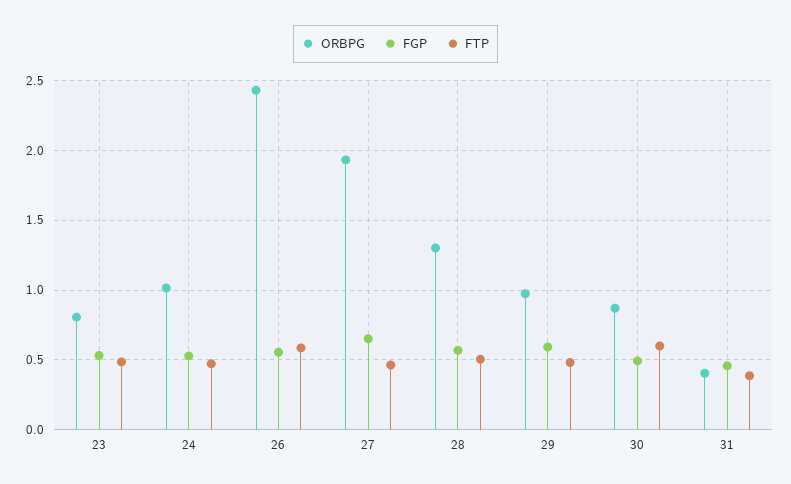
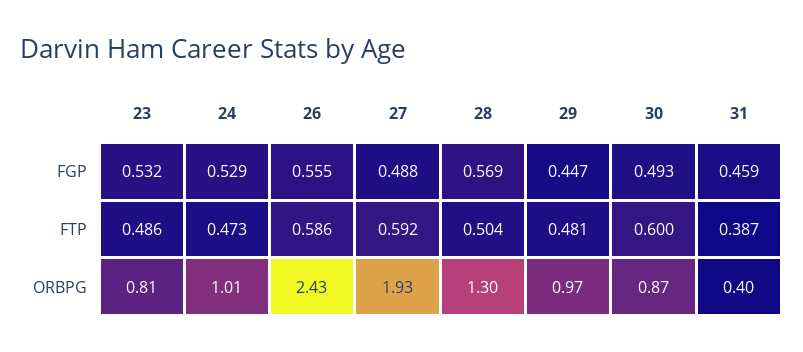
FGP, 27: 0.65 -> 0.488
FTP, 27: 0.45 -> 0.592
FGP, 29: 0.6 -> 0.447

